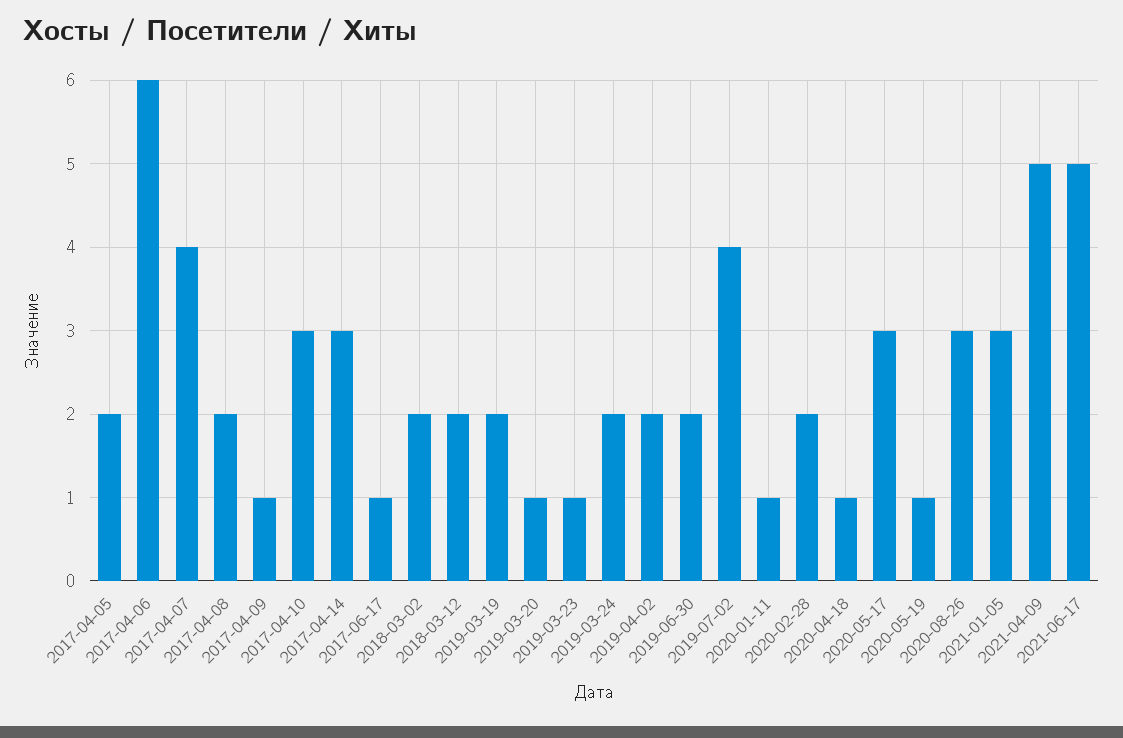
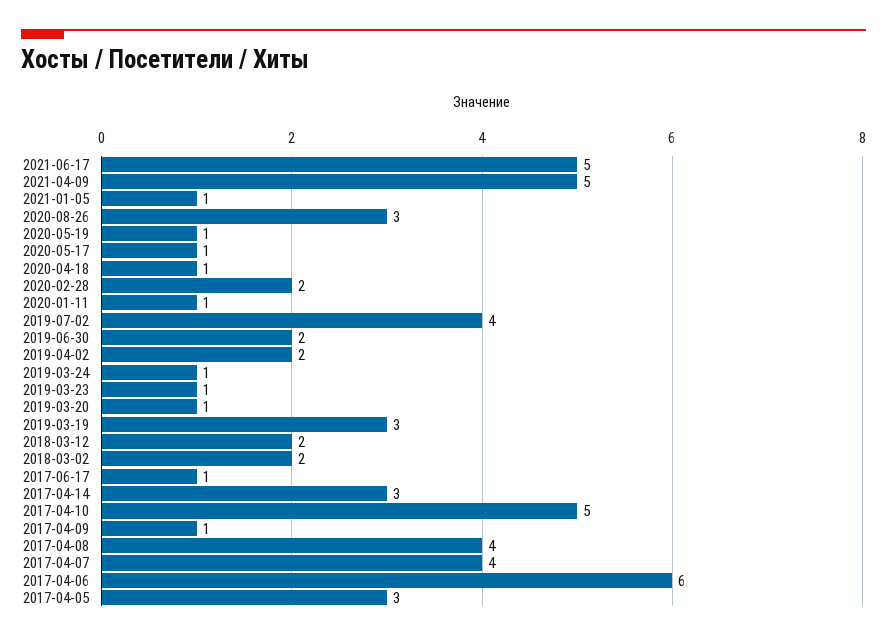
2017-04-05: 2 -> 3
2017-04-08: 2 -> 4
2017-04-10: 3 -> 5
2019-03-19: 2 -> 3
2019-03-24: 2 -> 1
2020-05-17: 3 -> 1
2021-01-05: 3 -> 1

